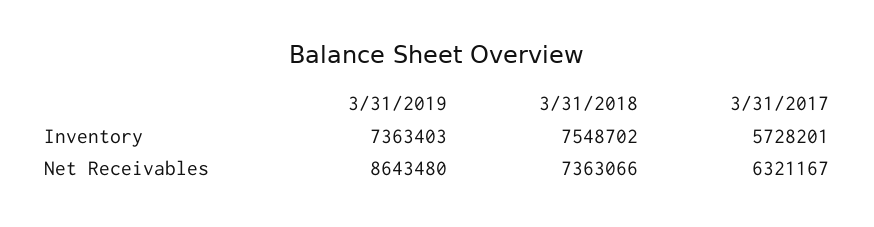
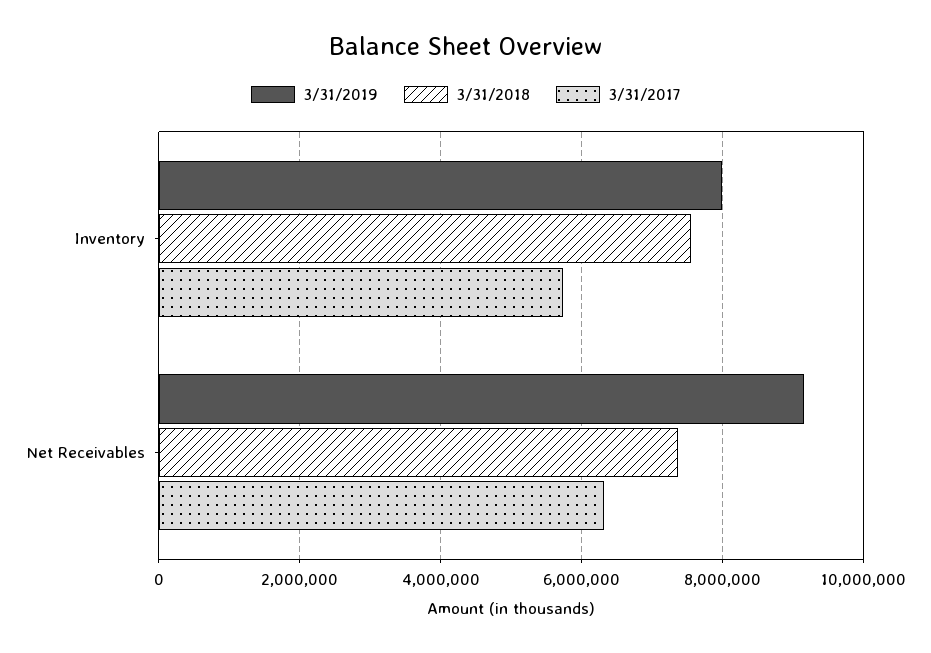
3/31/2019, Inventory: 7363403 -> 8000000
3/31/2019, Net Receivables: 8643480 -> 9200000

